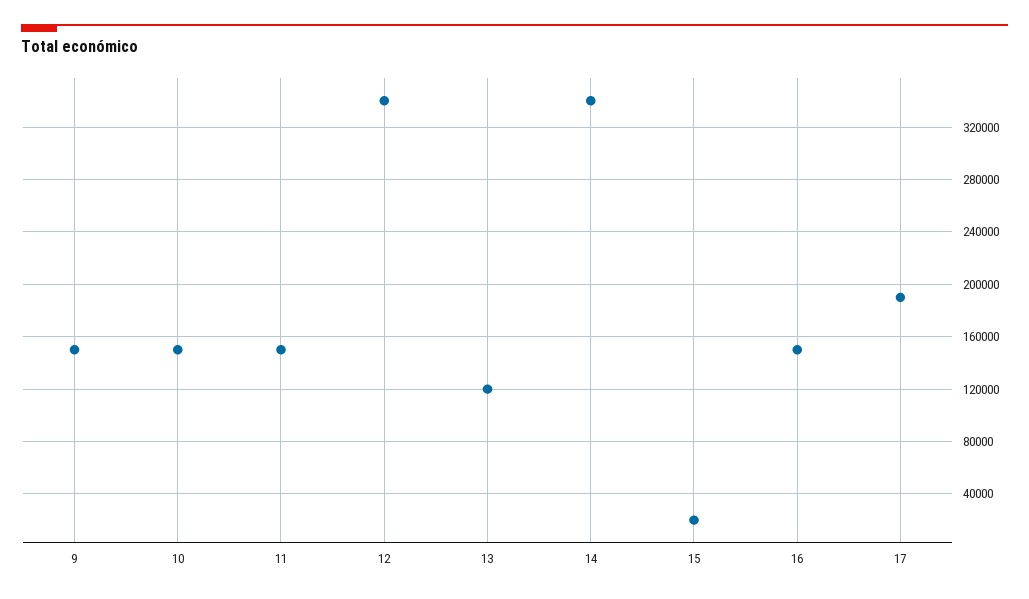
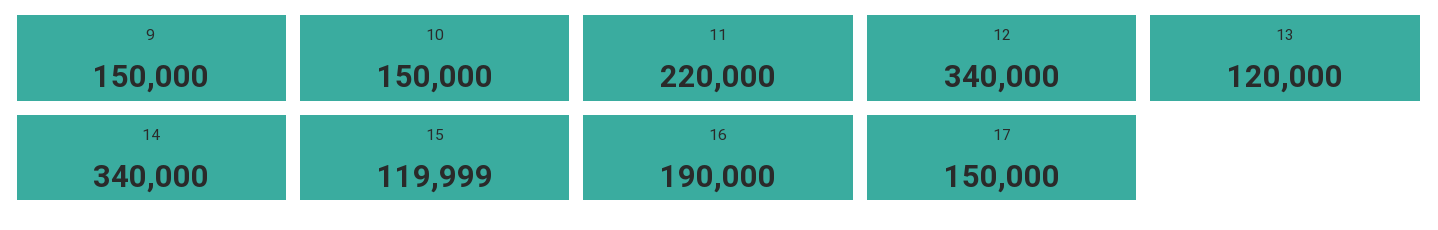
11: 150000 -> 220000
15: 20000 -> 119999
16: 150000 -> 190000
17: 190000 -> 150000

